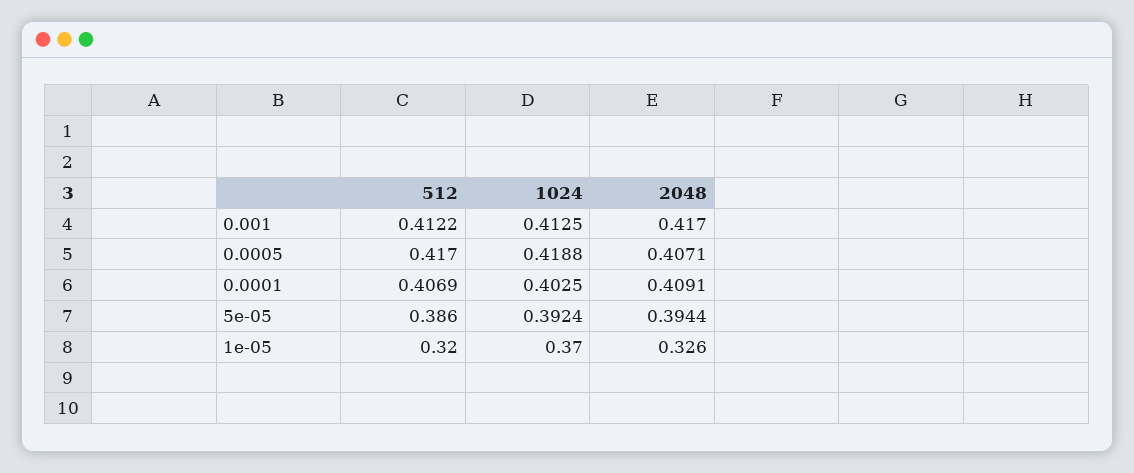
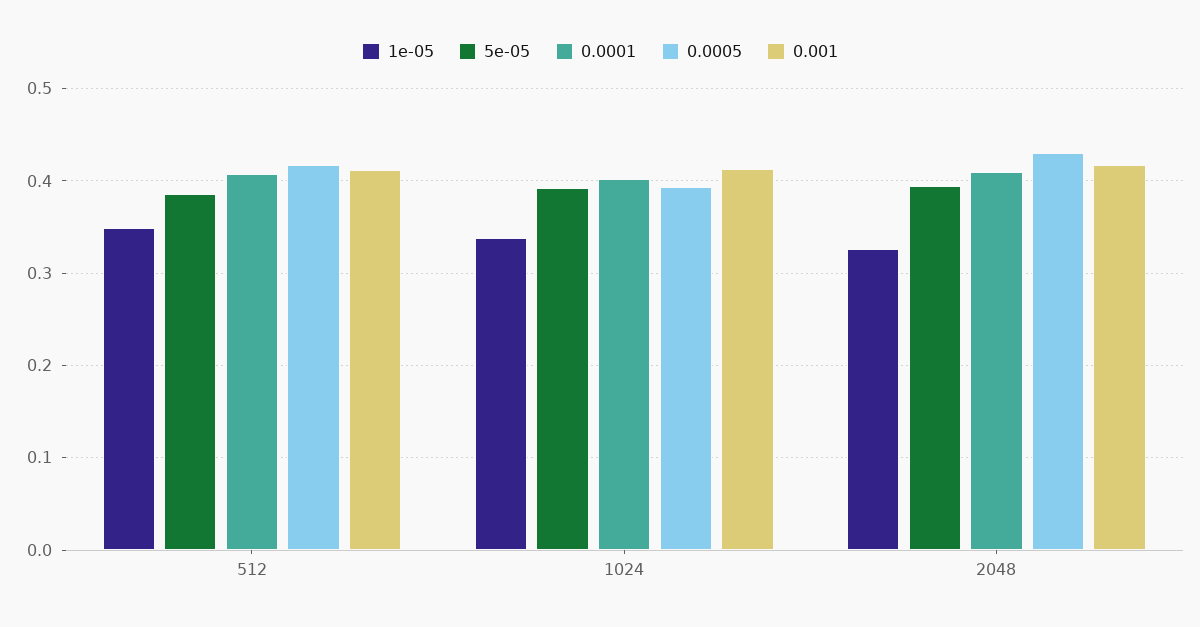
0.0005, 1024: 0.4188 -> 0.39
0.0005, 2048: 0.4071 -> 0.43
1e-05, 512: 0.32 -> 0.35
1e-05, 1024: 0.37 -> 0.34

